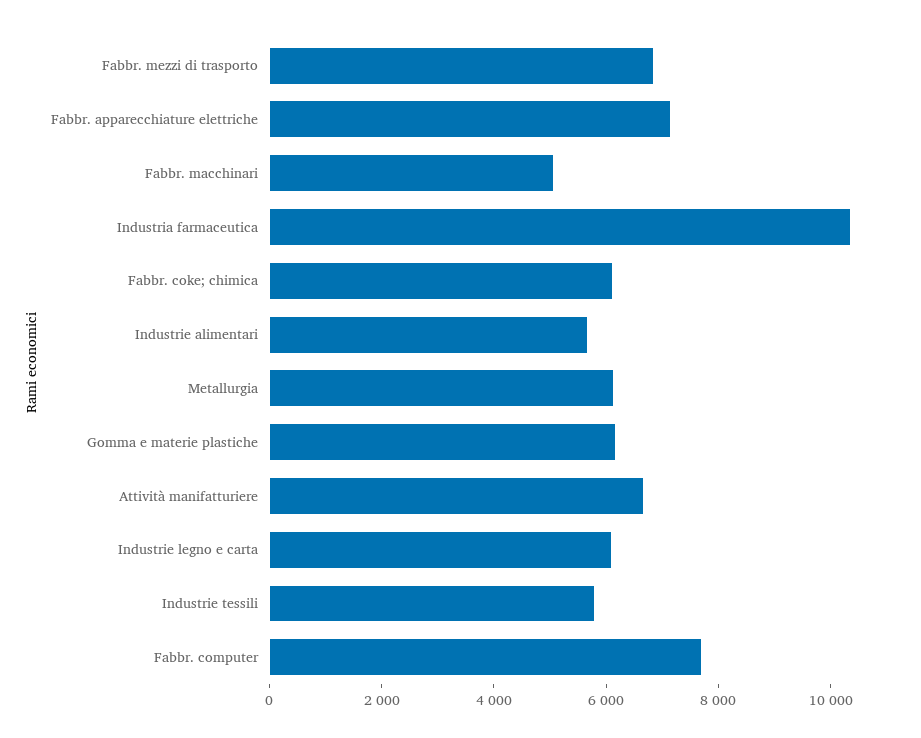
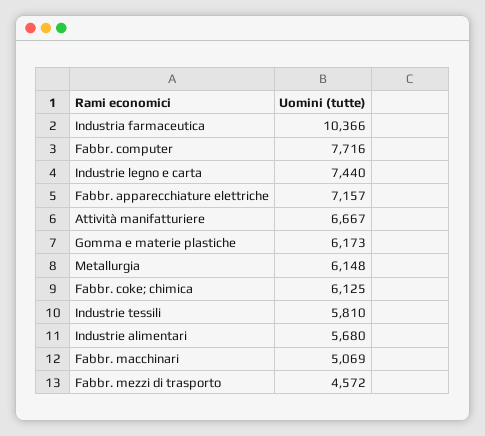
Fabbr. mezzi di trasporto: 7000 -> 4572
Industrie legno e carta: 6000 -> 7440

